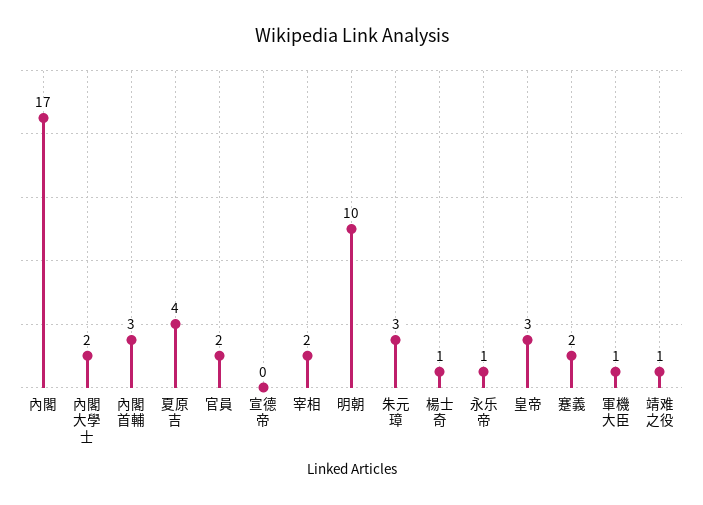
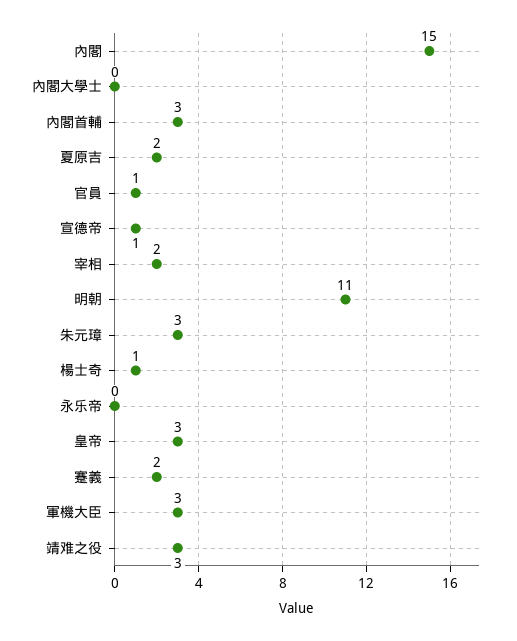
內閣: 17 -> 15
內閣大學士: 2 -> 0
夏原吉: 4 -> 2
官員: 2 -> 1
宣德帝: 0 -> 1
明朝: 10 -> 11
永乐帝: 1 -> 0
軍機大臣: 1 -> 3
靖难之役: 1 -> 3

